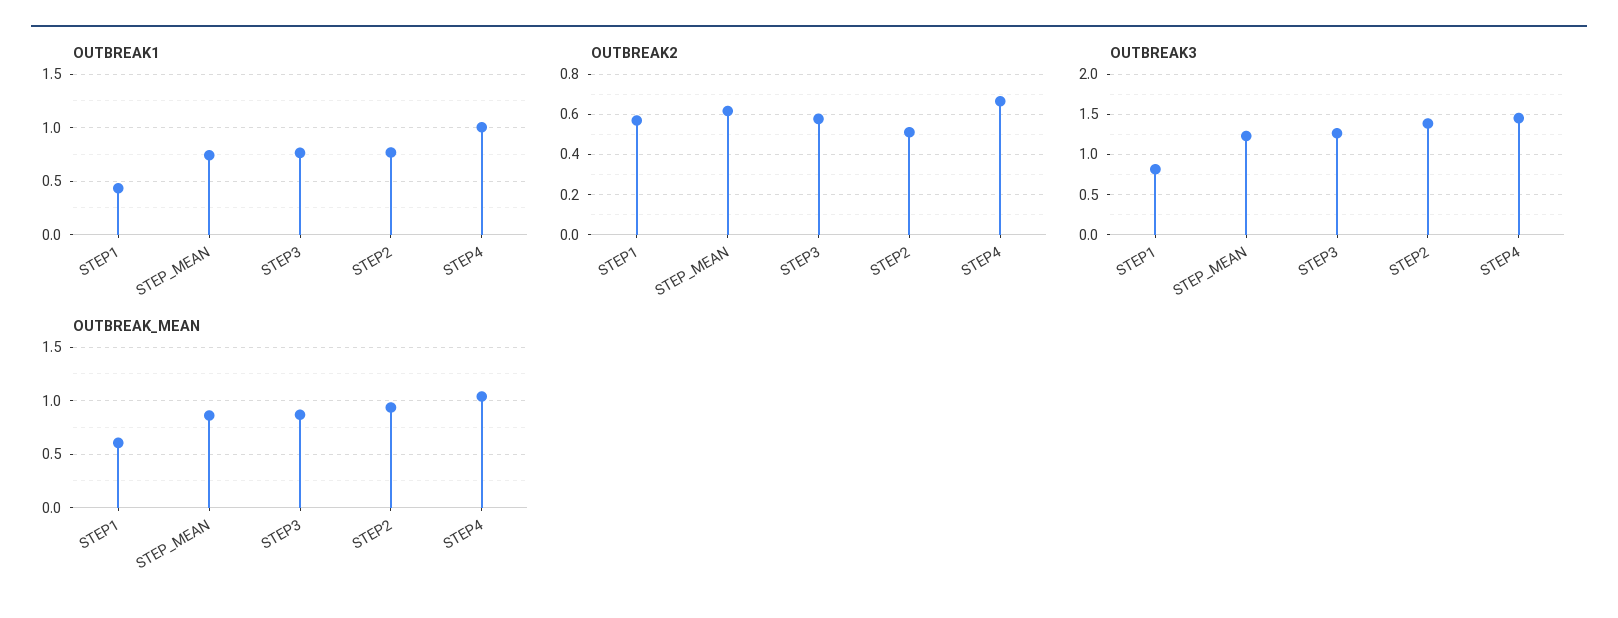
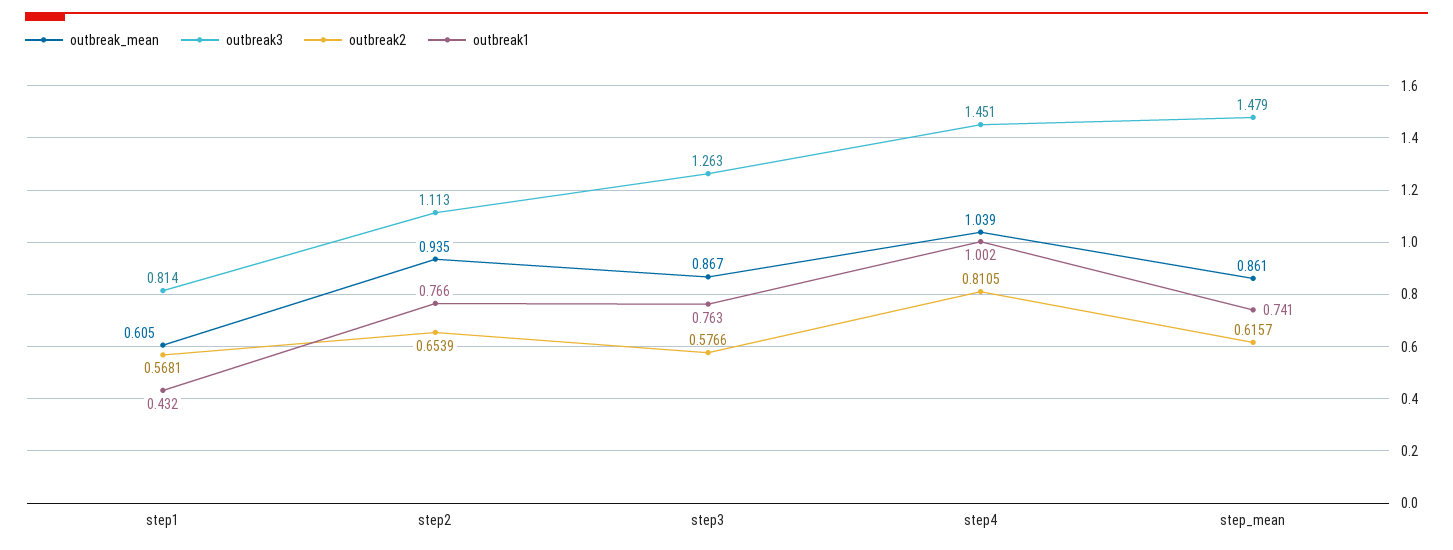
OUTBREAK2, STEP2: 0.5 -> 0.6539
OUTBREAK2, STEP4: 0.65 -> 0.8105
OUTBREAK3, STEP_MEAN: 1.2 -> 1.479
OUTBREAK3, STEP2: 1.4 -> 1.113

